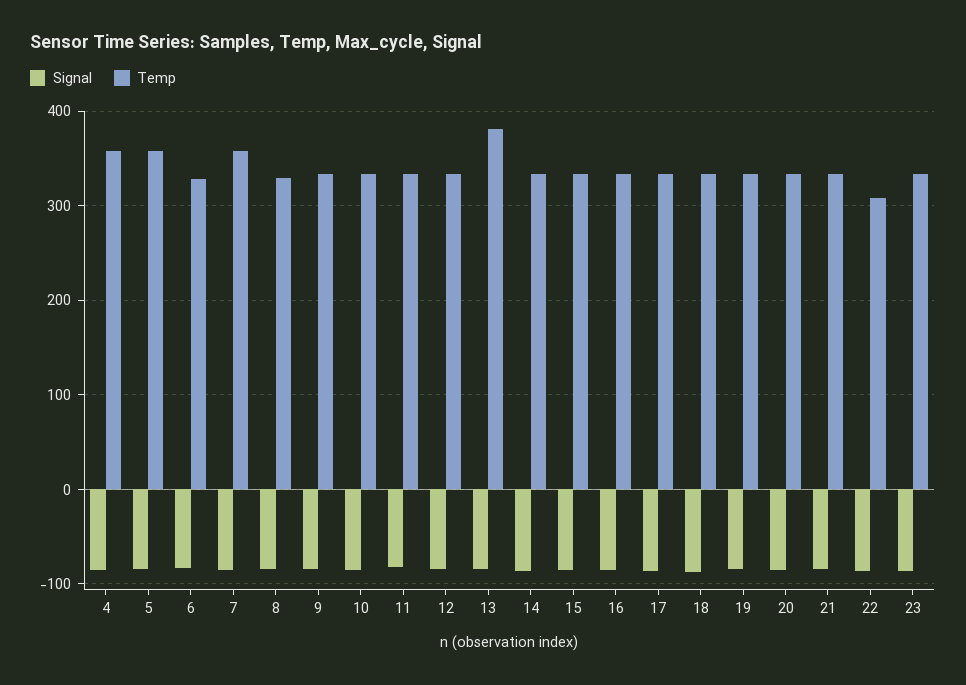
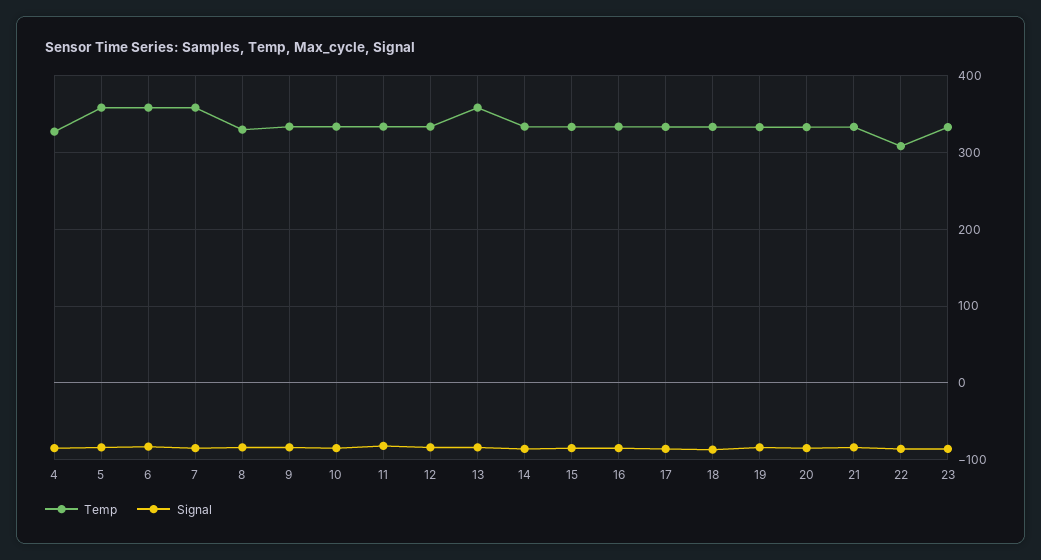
Temp, 4: 360 -> 330
Temp, 6: 330 -> 360
Temp, 13: 380 -> 360

